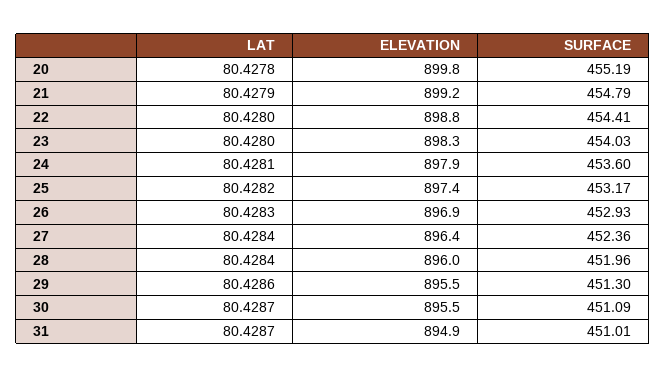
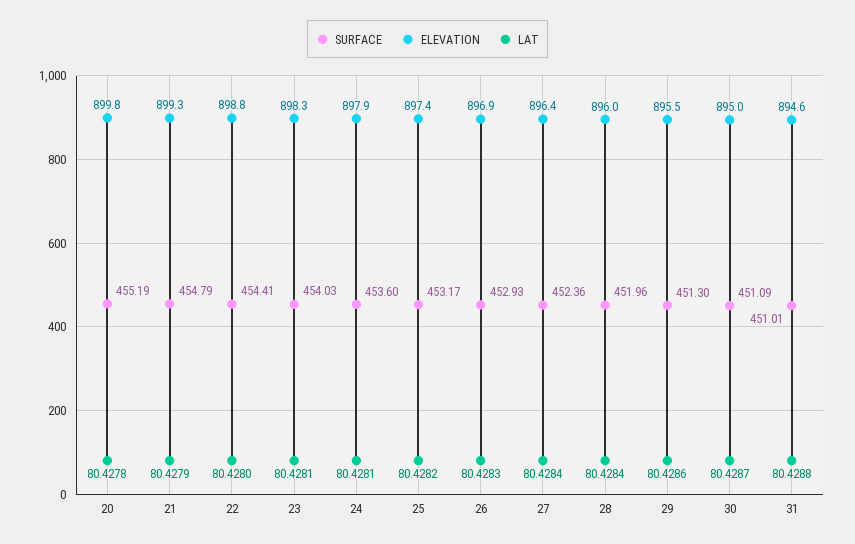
ELEVATION, 21: 899.2 -> 899.3
LAT, 23: 80.428 -> 80.4281
ELEVATION, 30: 895.5 -> 895
LAT, 31: 80.4287 -> 80.4288
ELEVATION, 31: 894.9 -> 894.6

